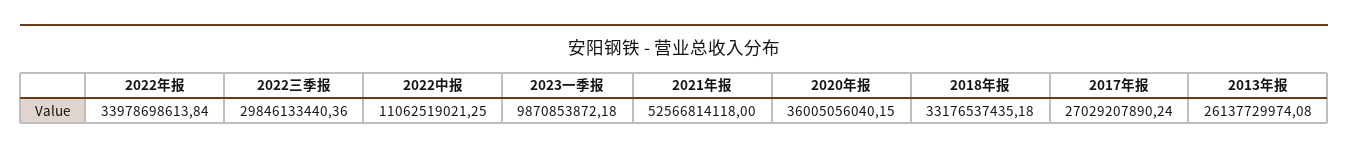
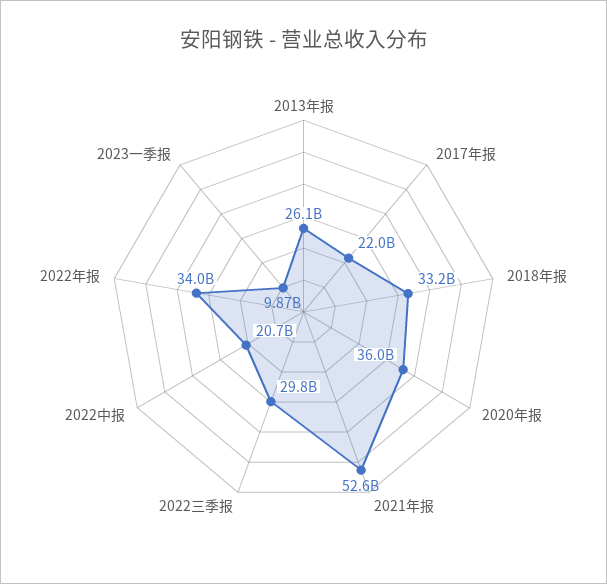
2022中报: 11062519021.25 -> 20700000000
2017年报: 27029207890.24 -> 22000000000

